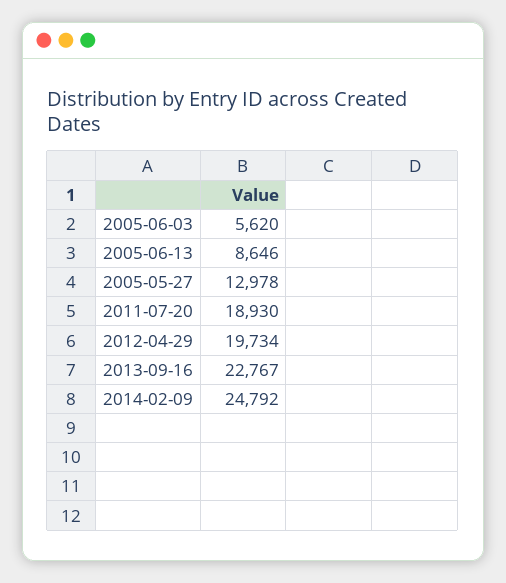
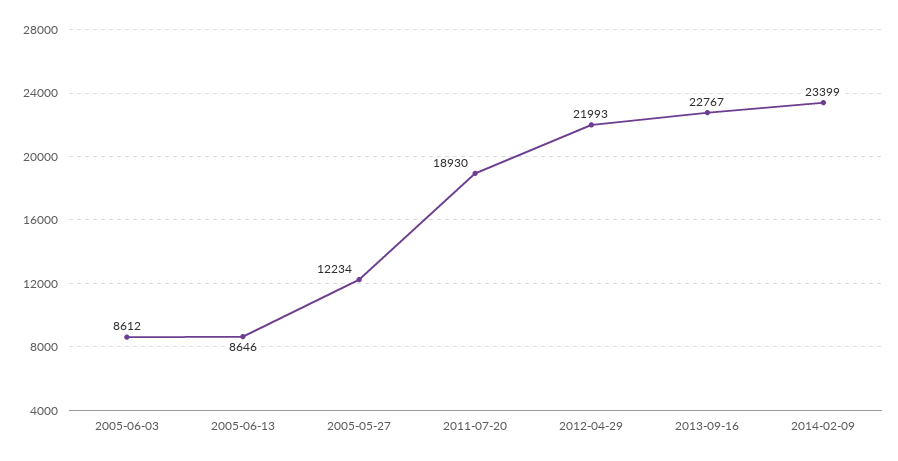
2005-06-03: 5620 -> 8612
2005-05-27: 12978 -> 12234
2012-04-29: 19734 -> 21993
2014-02-09: 24792 -> 23399

